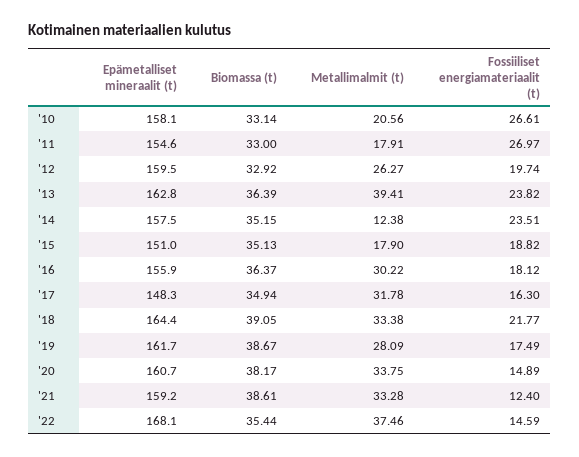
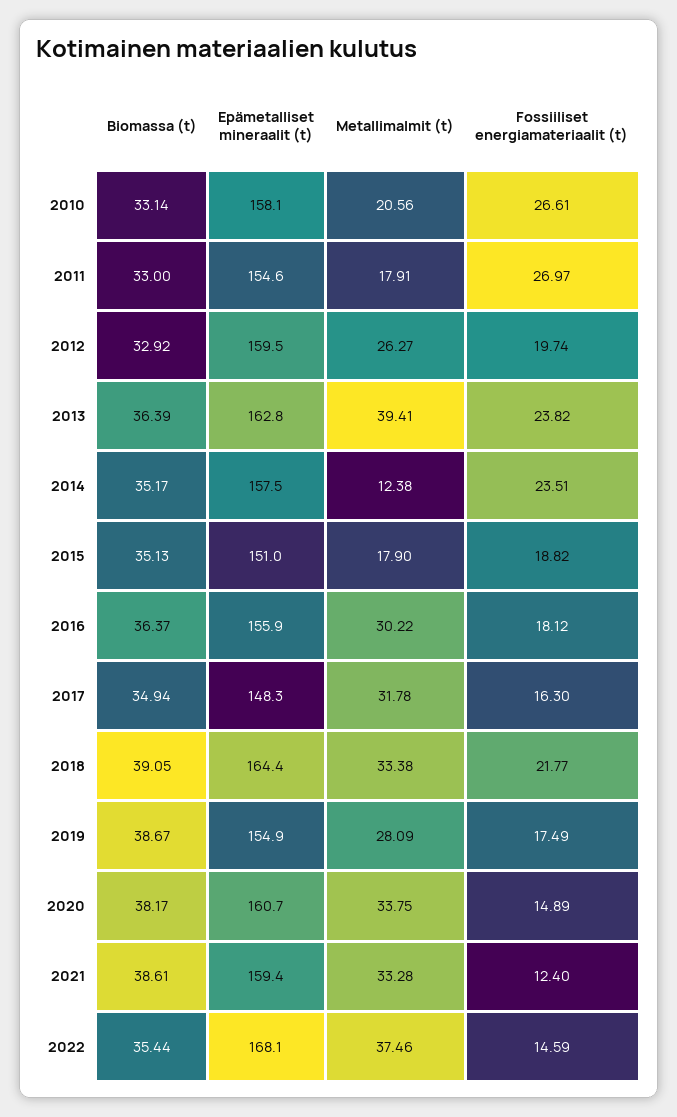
Biomassa (t), '14: 35.15 -> 35.17
Epämetalliset mineraalit (t), '19: 161.7 -> 154.9
Epämetalliset mineraalit (t), '21: 159.2 -> 159.4

